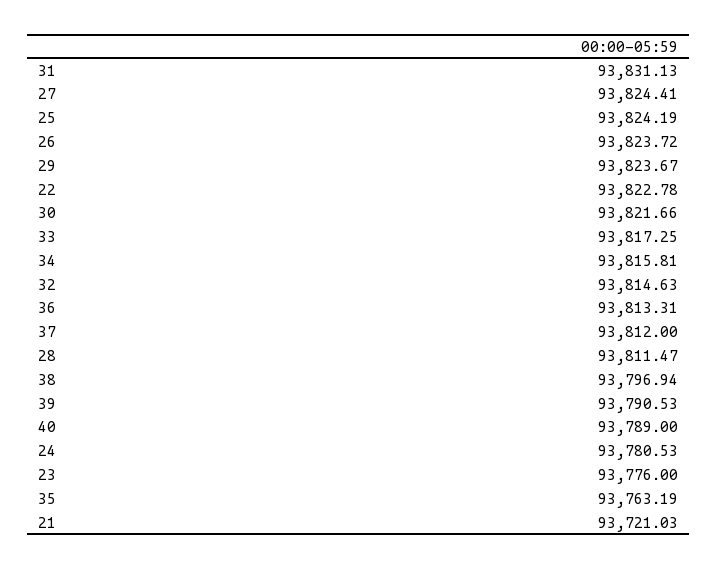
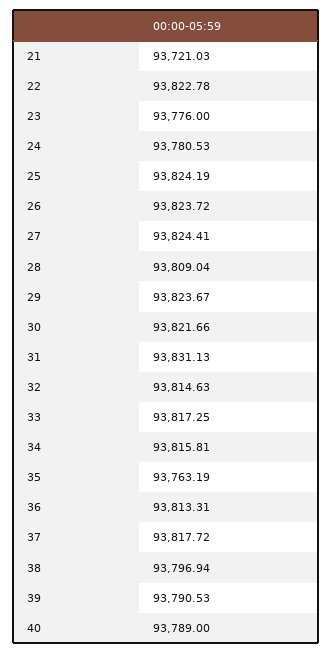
37: 93812 -> 93817.72
28: 93811.47 -> 93809.04

